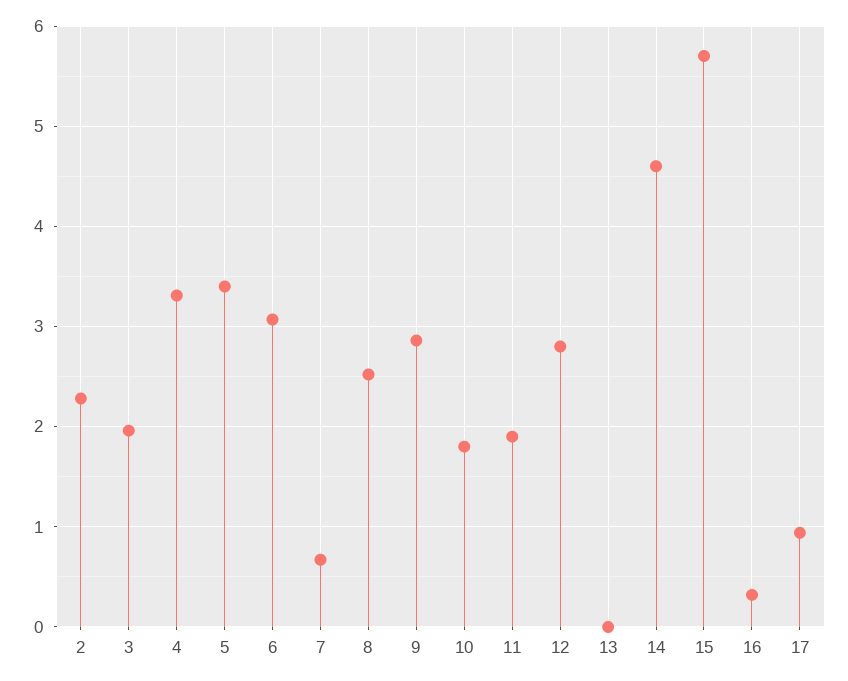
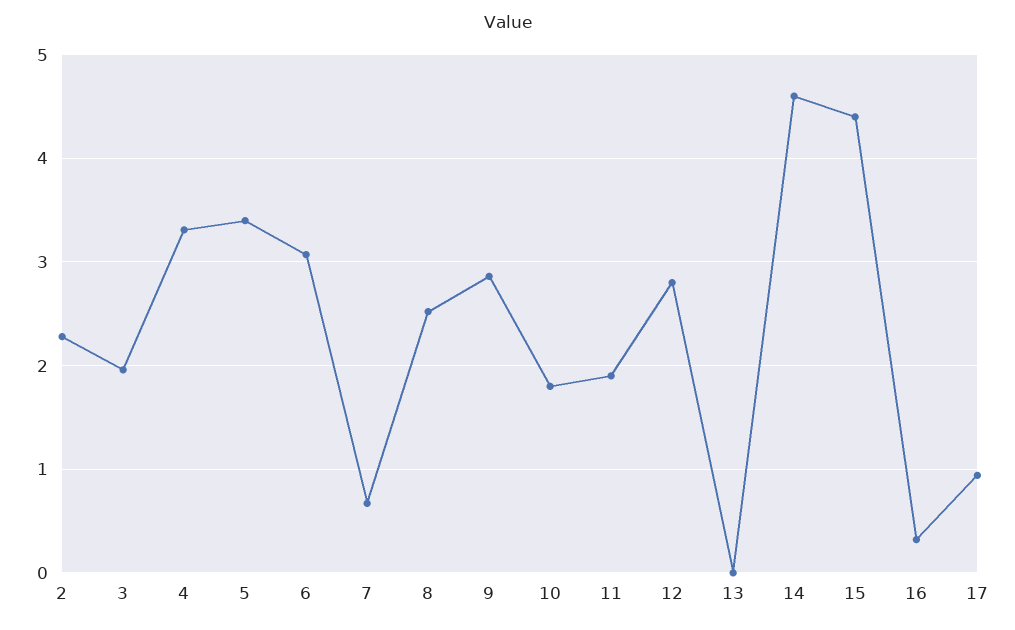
15: 5.7 -> 4.4

